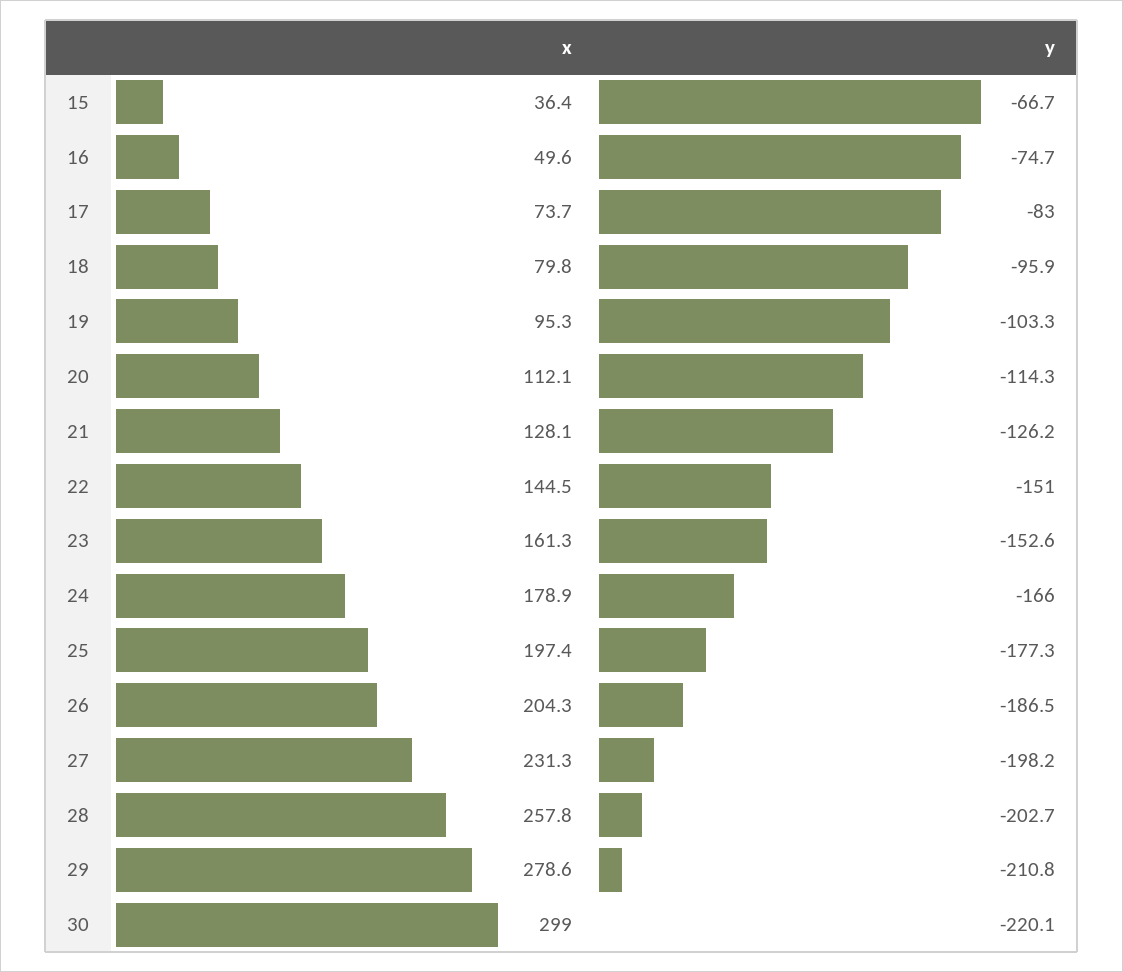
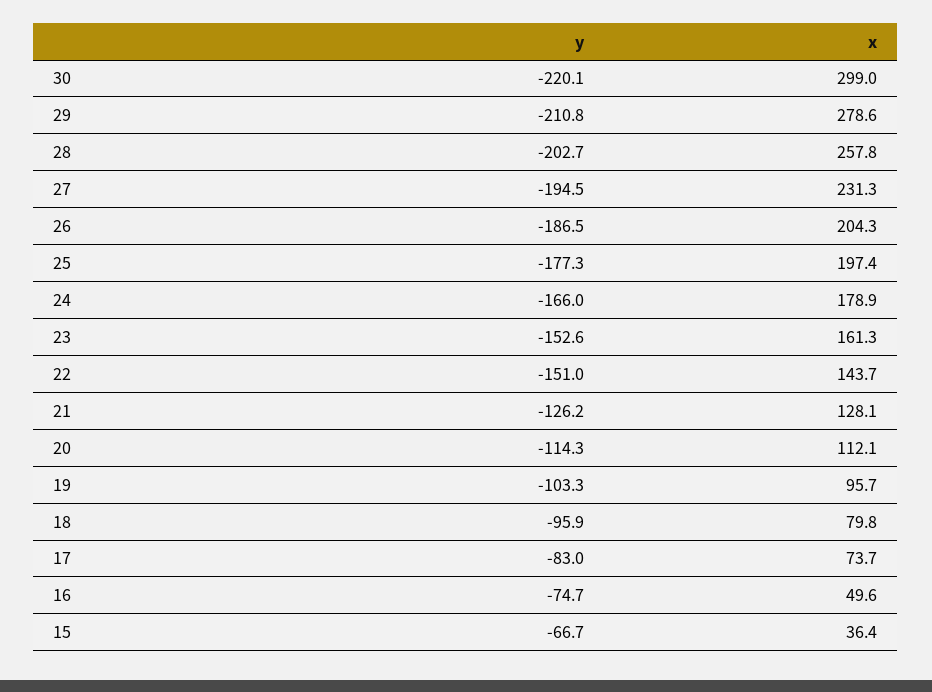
x, 19: 95.3 -> 95.7
x, 22: 144.5 -> 143.7
y, 27: -198.2 -> -194.5

